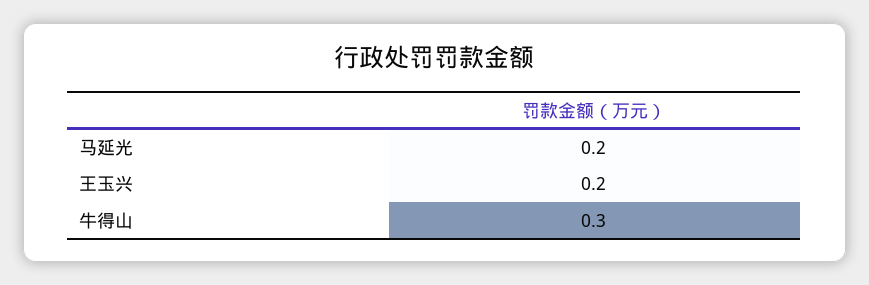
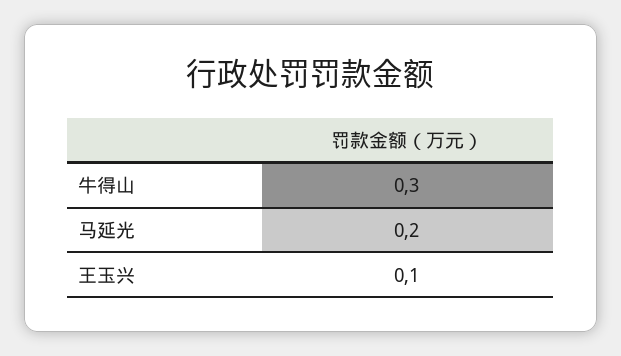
王玉兴: 0.2 -> 0.1

